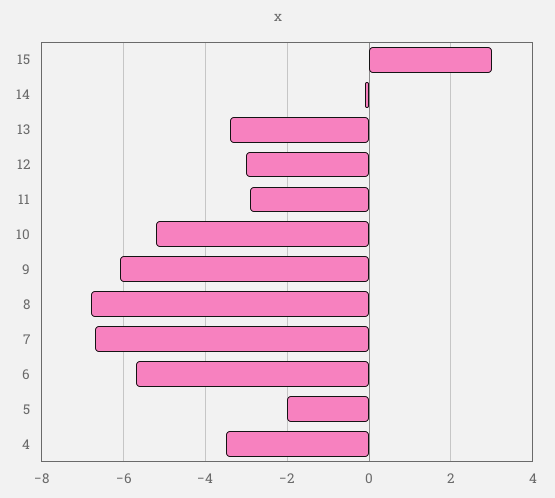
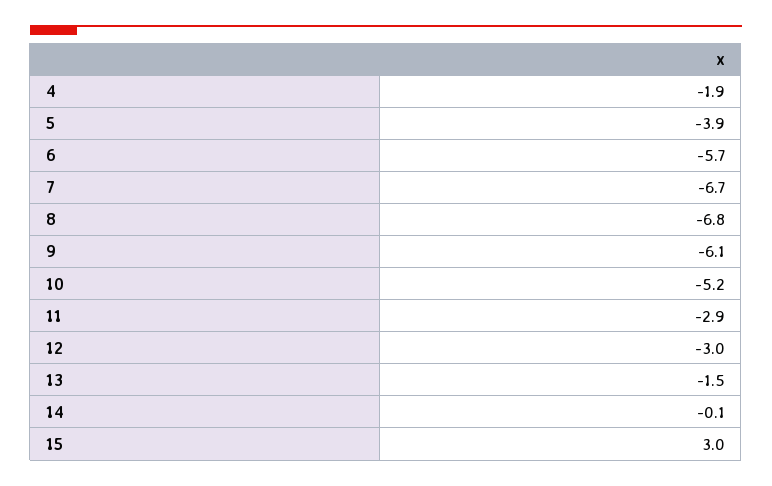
13: -3.5 -> -1.5
5: -2 -> -3.9
4: -3.5 -> -1.9

